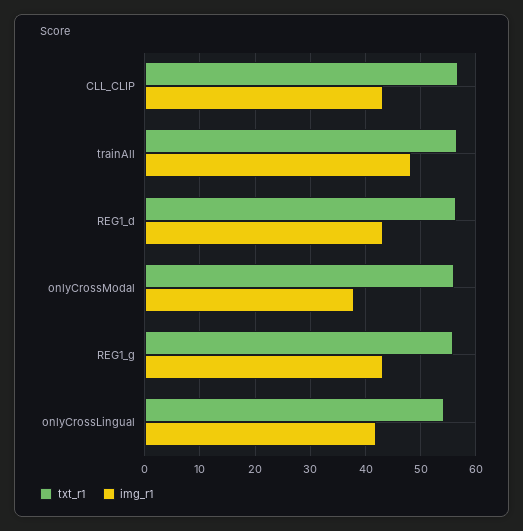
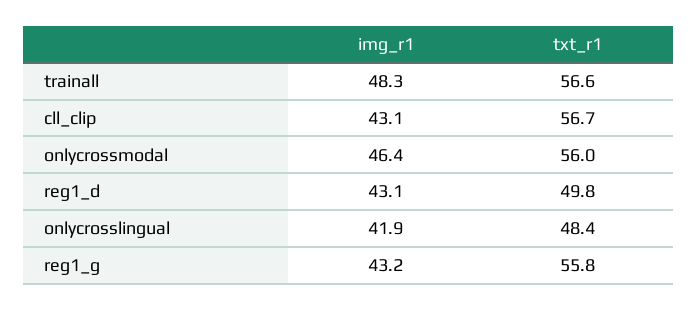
txt_r1, REG1_d: 56 -> 49.8
img_r1, onlyCrossModal: 38 -> 46.4
txt_r1, onlyCrossLingual: 54 -> 48.4

